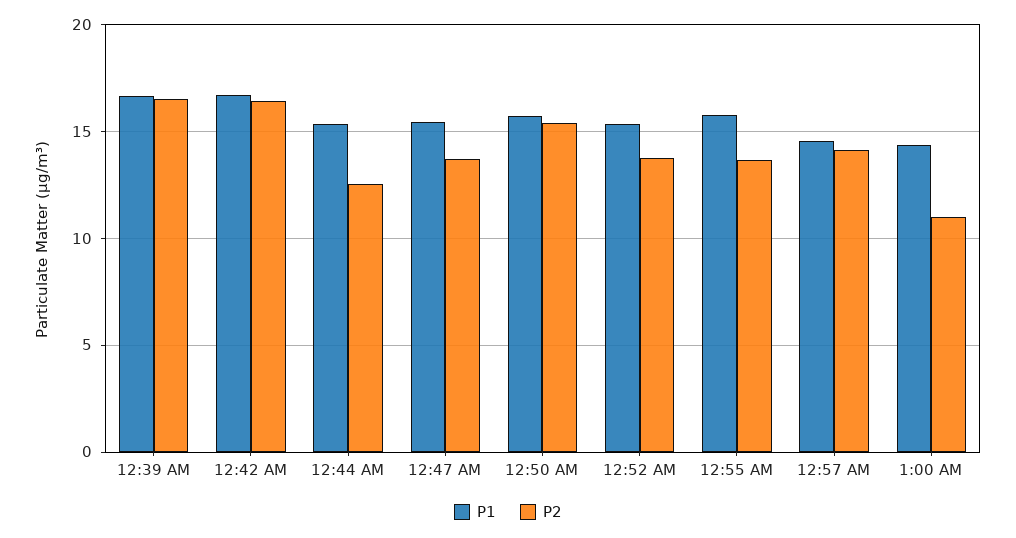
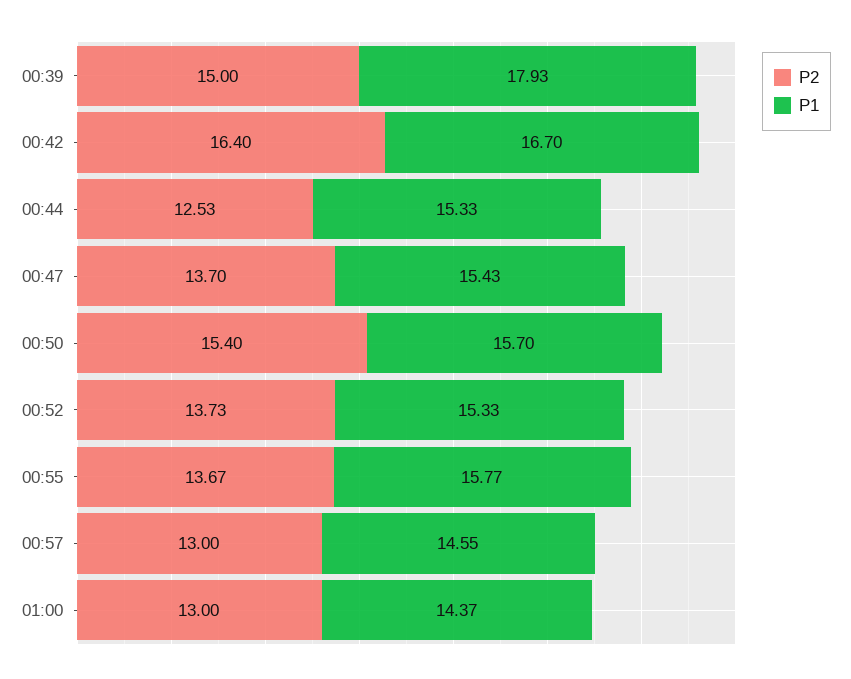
P1, 12:39 AM: 16.5 -> 17.93
P2, 12:39 AM: 16.5 -> 15
P2, 12:57 AM: 14 -> 13
P2, 1:00 AM: 11 -> 13

